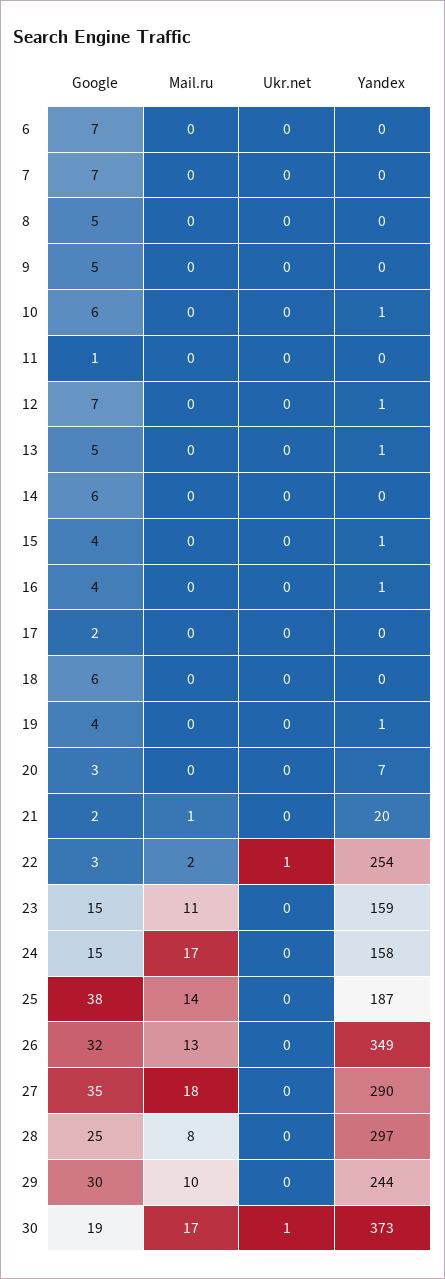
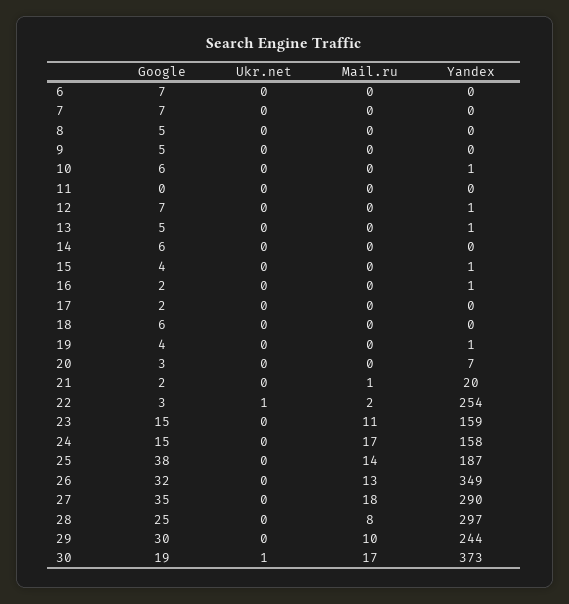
Google, 11: 1 -> 0
Google, 16: 4 -> 2

